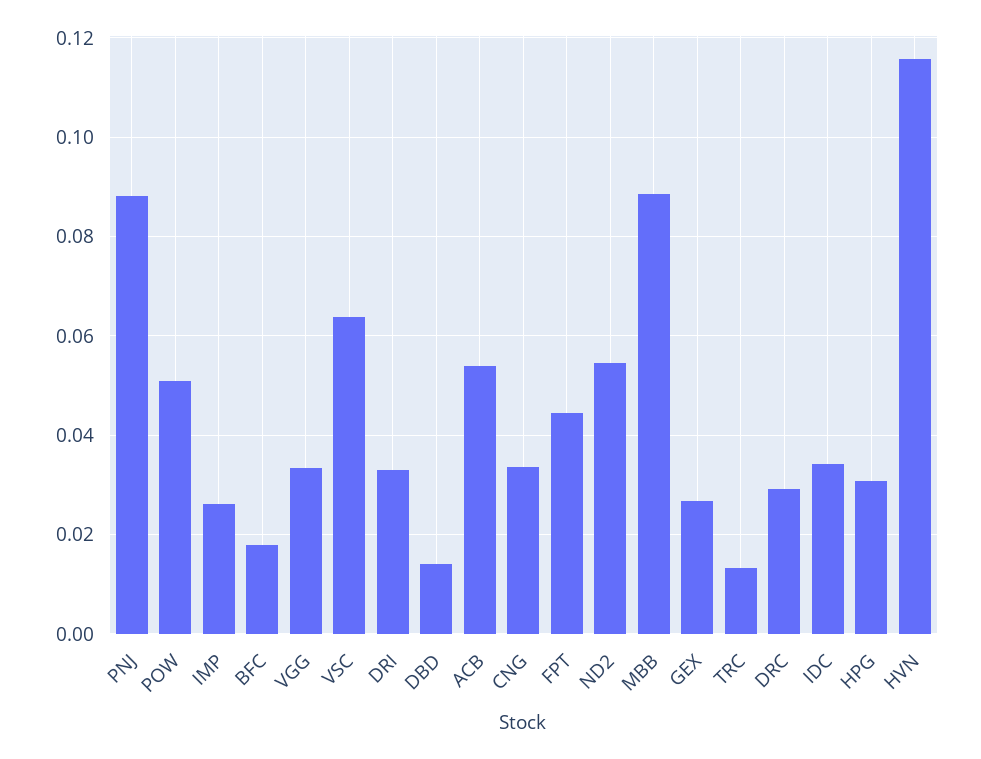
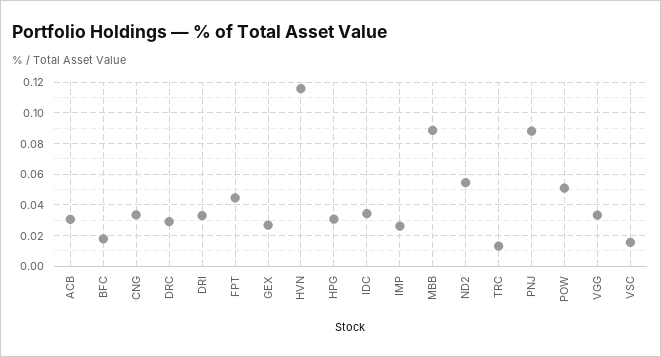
VSC: 0.064 -> 0.015
DBD: 0.014 -> none
ACB: 0.054 -> 0.03

